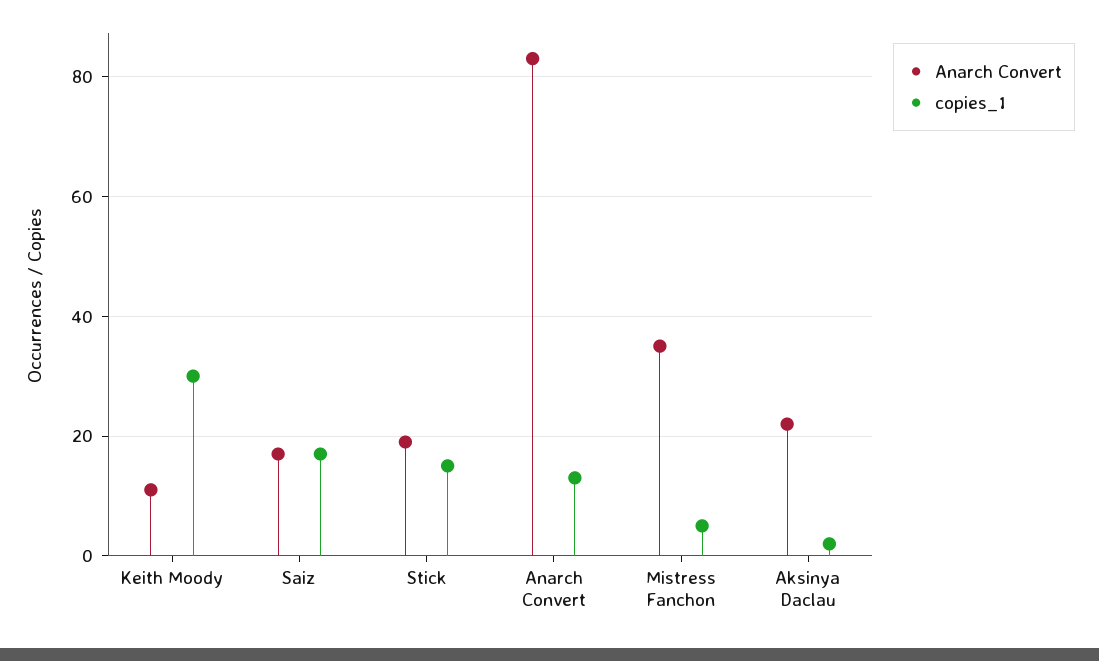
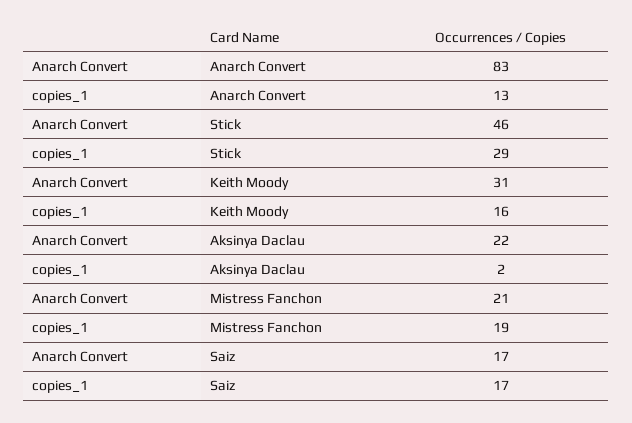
Anarch Convert, Keith Moody: 10 -> 31
copies_1, Keith Moody: 30 -> 16
Anarch Convert, Stick: 20 -> 46
copies_1, Stick: 15 -> 29
Anarch Convert, Mistress Fanchon: 35 -> 21
copies_1, Mistress Fanchon: 5 -> 19

